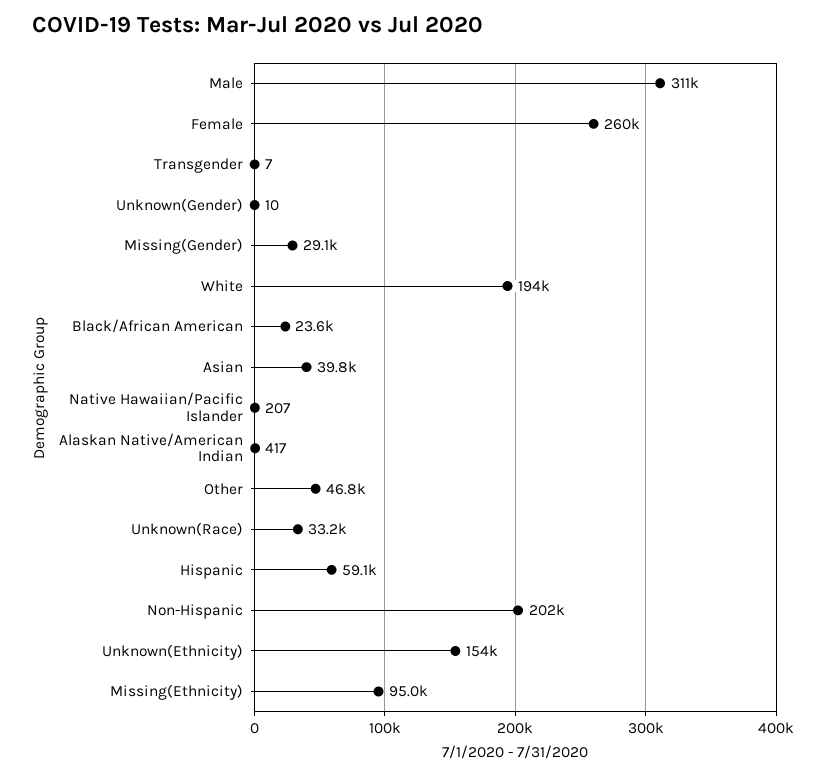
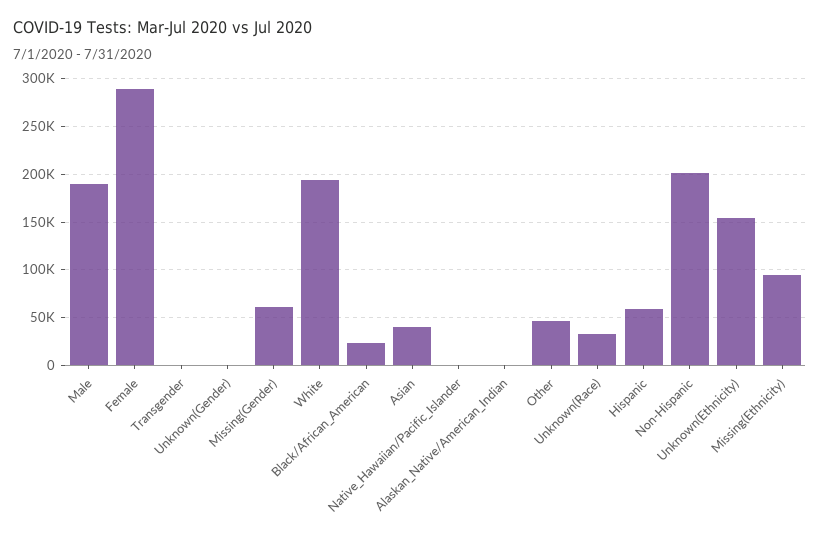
Male: 311000 -> 190000
Female: 260000 -> 290000
Missing(Gender): 29100 -> 60000

